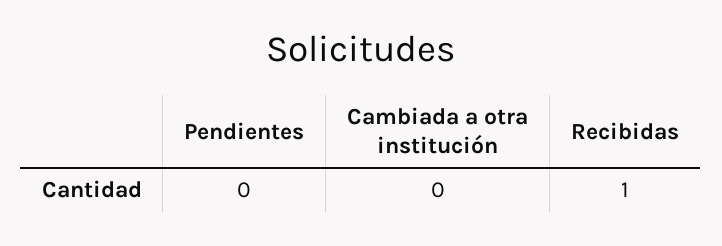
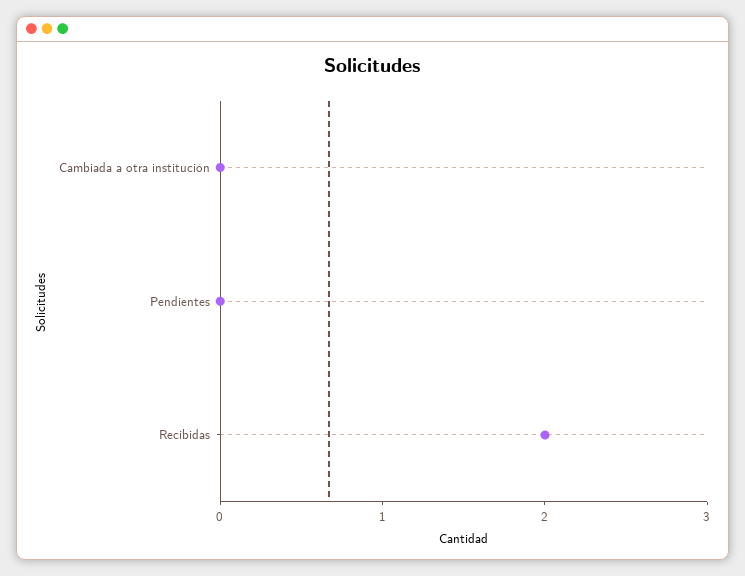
Recibidas: 1 -> 2

